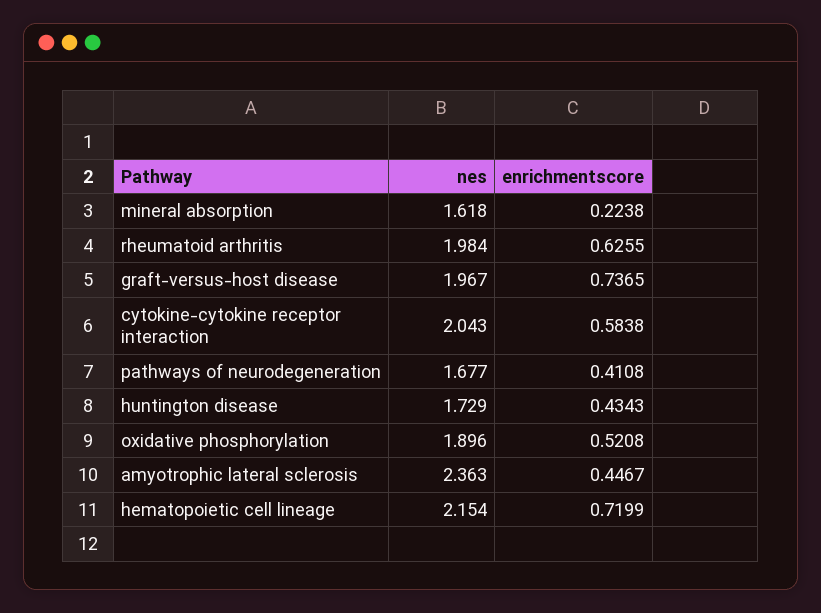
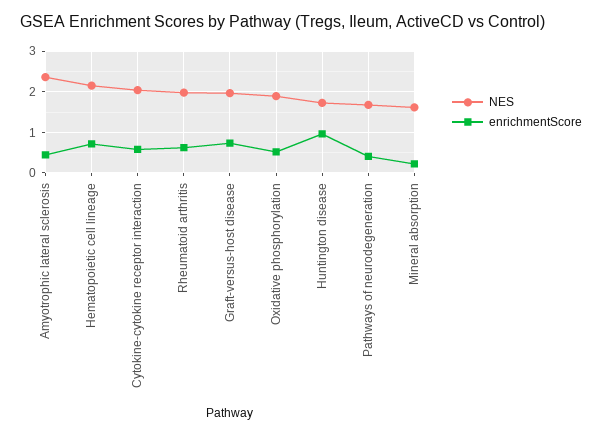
enrichmentscore, huntington disease: 0.4343 -> 1

